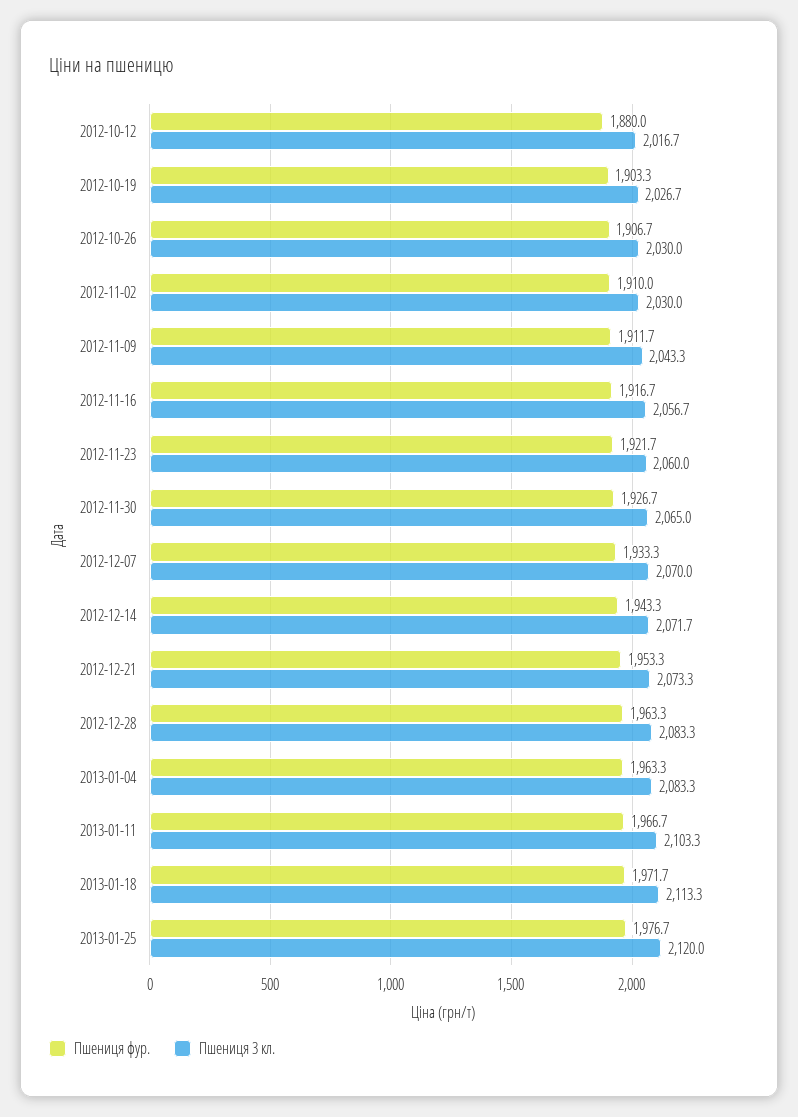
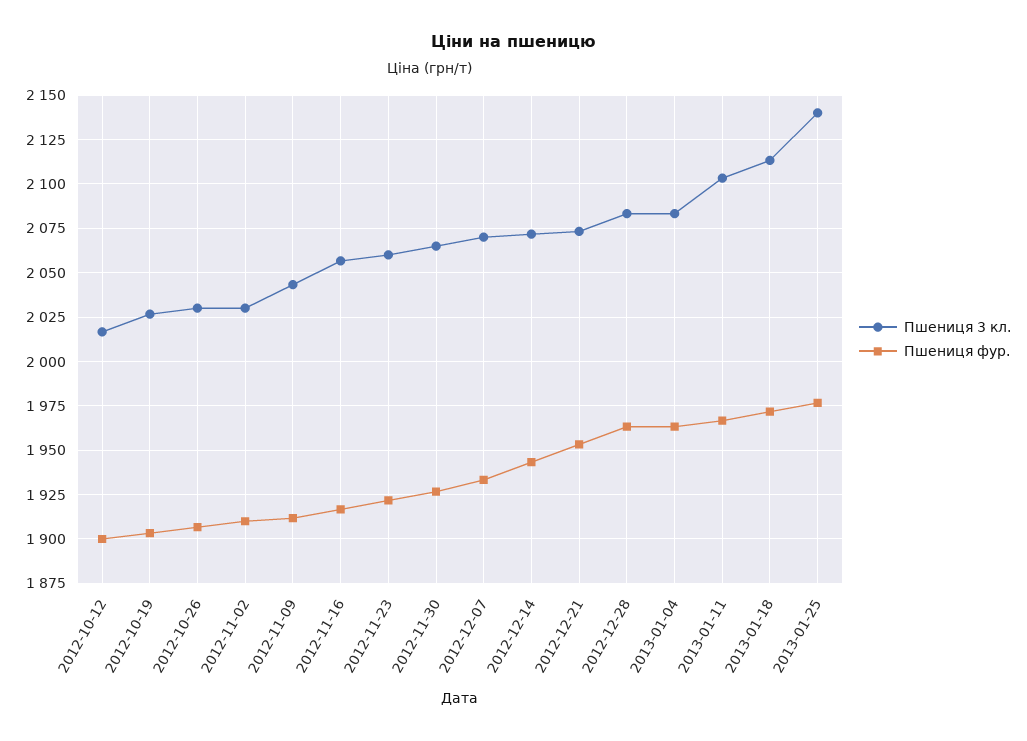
Пшениця фур., 2012-10-12: 1880 -> 1900
Пшениця 3 кл., 2013-01-25: 2120 -> 2140

